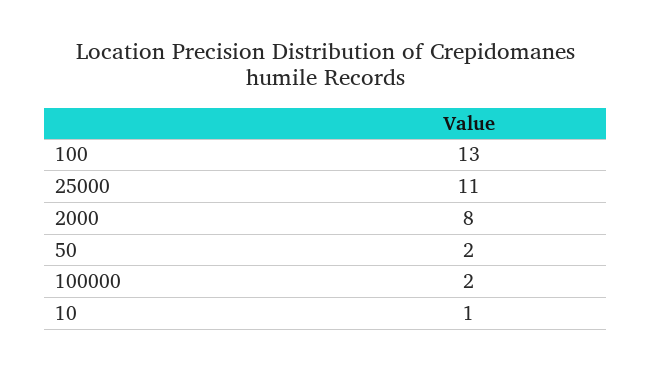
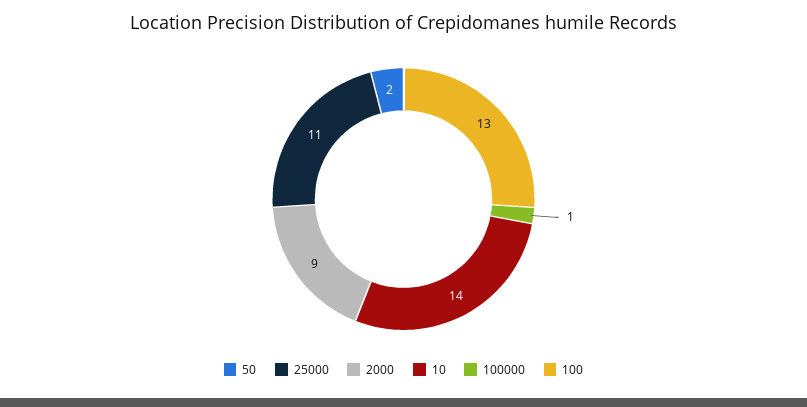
2000: 8 -> 9
100000: 2 -> 1
10: 1 -> 14

